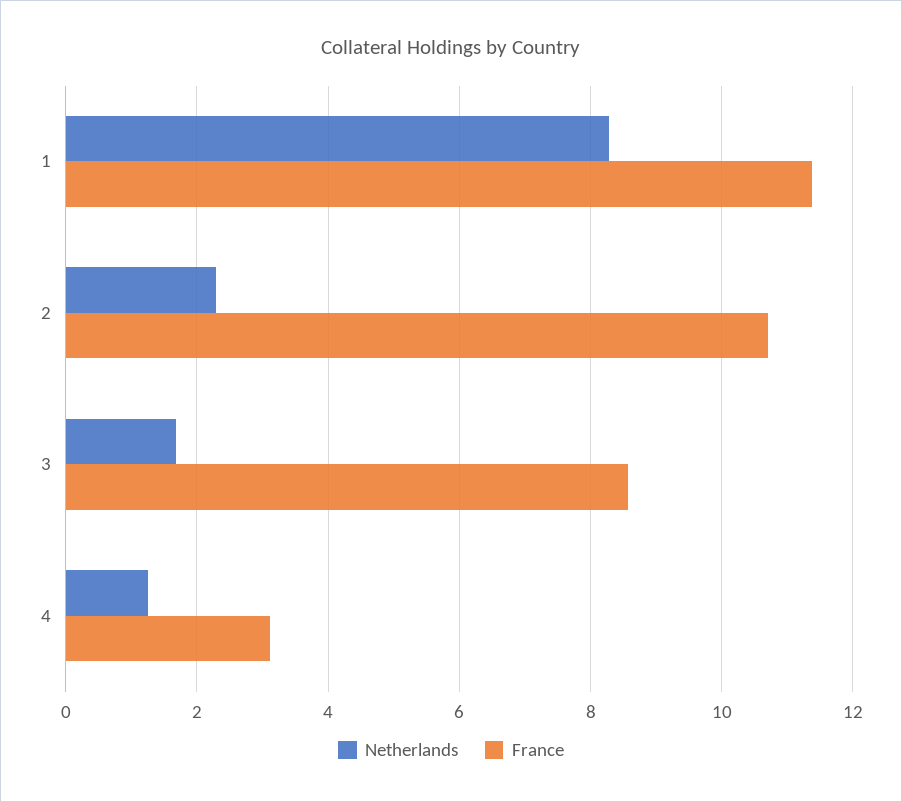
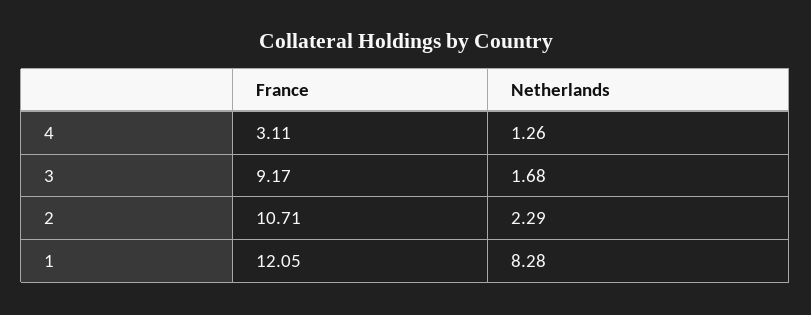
France, 1: 11.4 -> 12.05
France, 3: 8.6 -> 9.17

